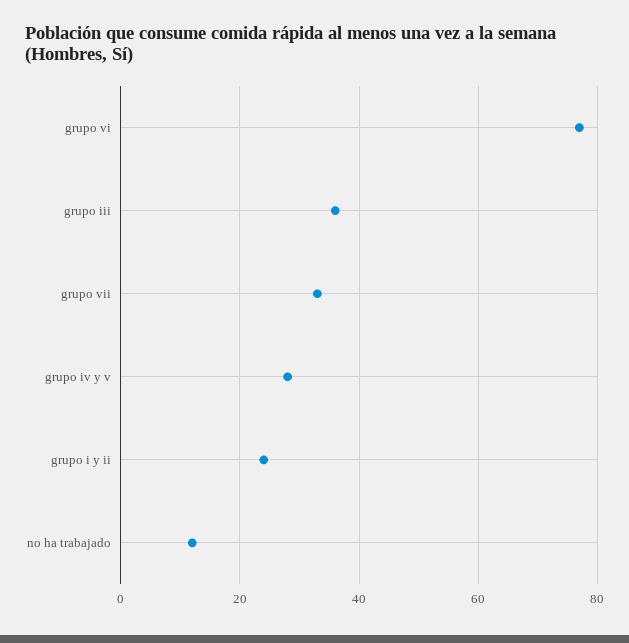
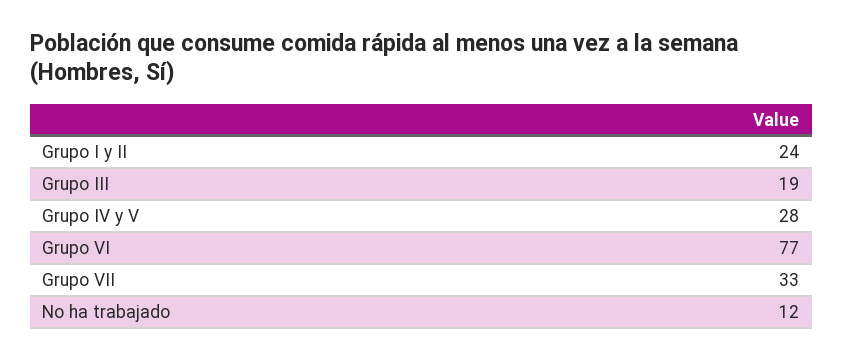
grupo iii: 35 -> 19

